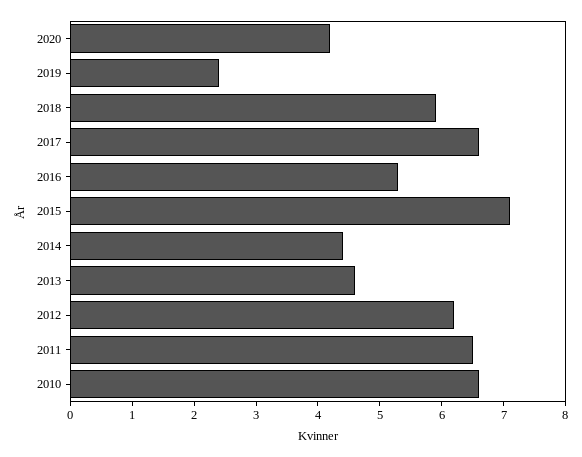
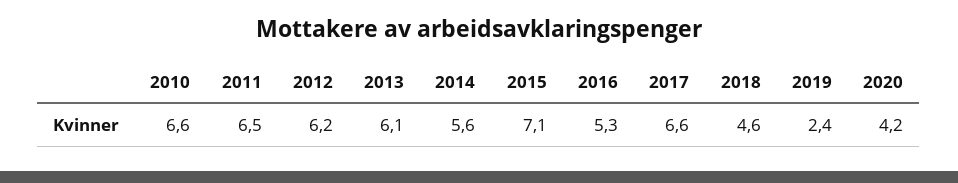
2018: 6 -> 4.6
2014: 4.5 -> 5.6
2013: 4.5 -> 6.1

